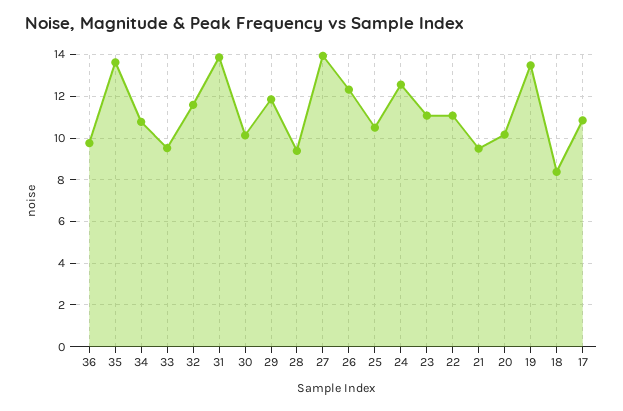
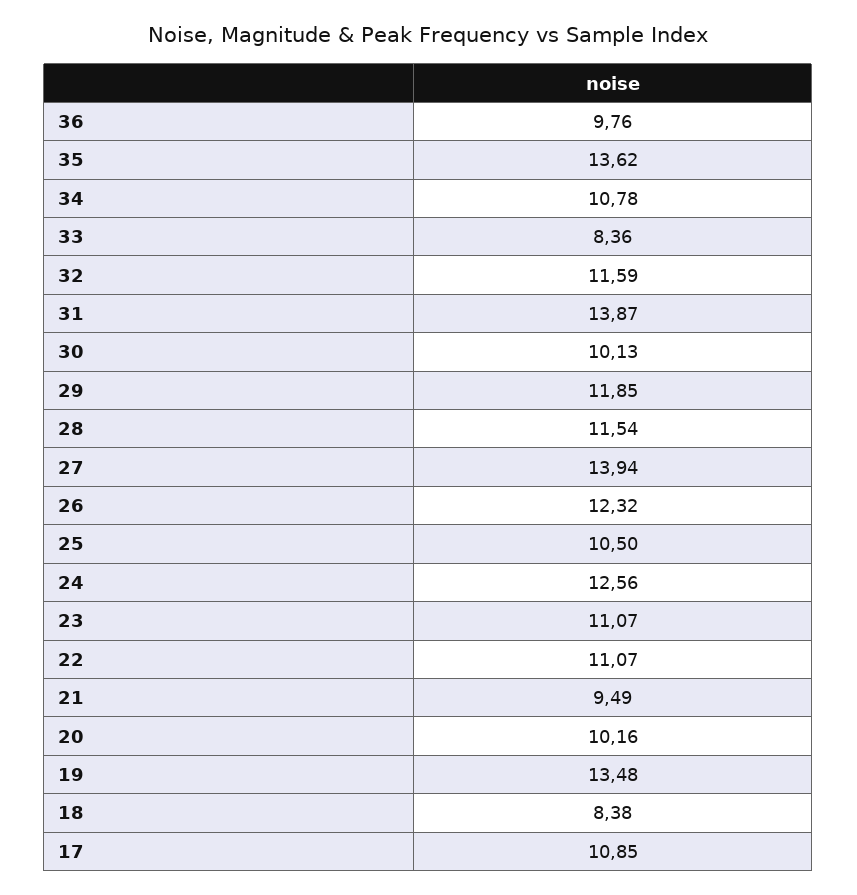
33: 9.5 -> 8.36
28: 9.5 -> 11.54

